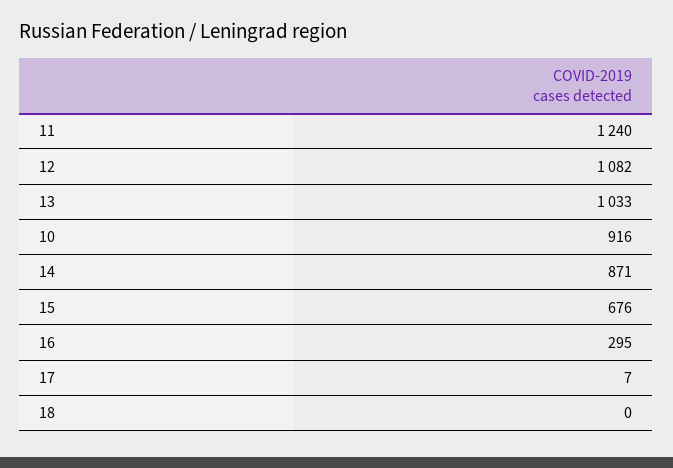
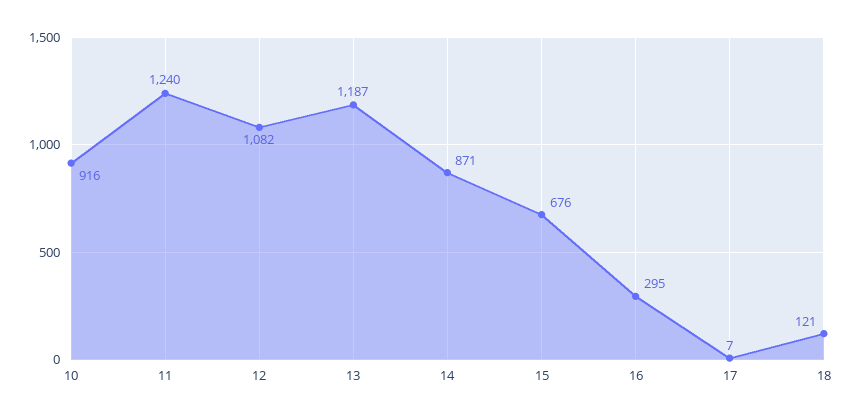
13: 1033 -> 1187
18: 0 -> 121

